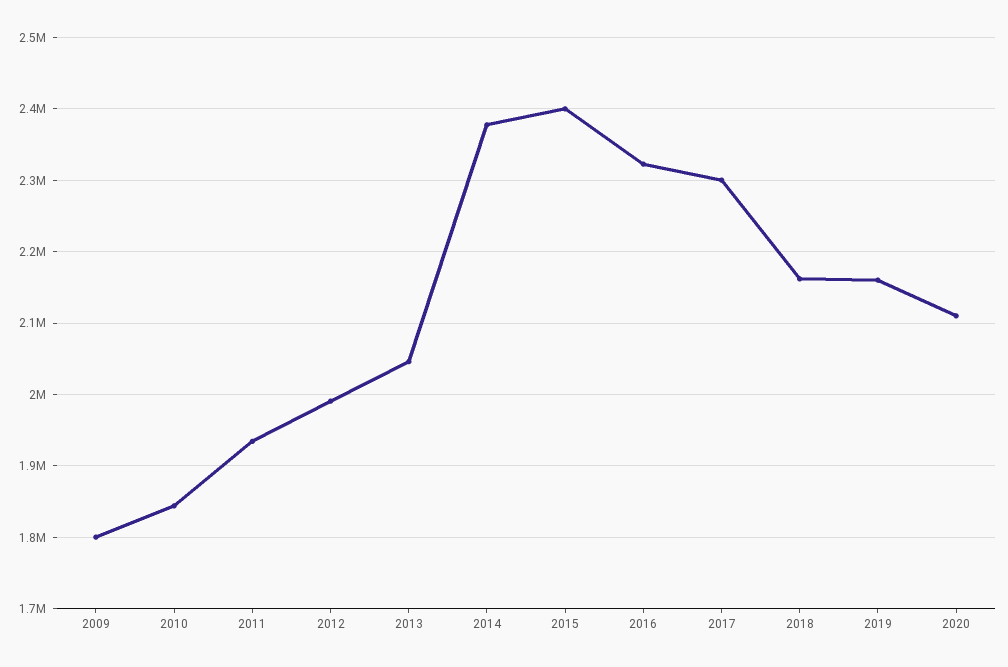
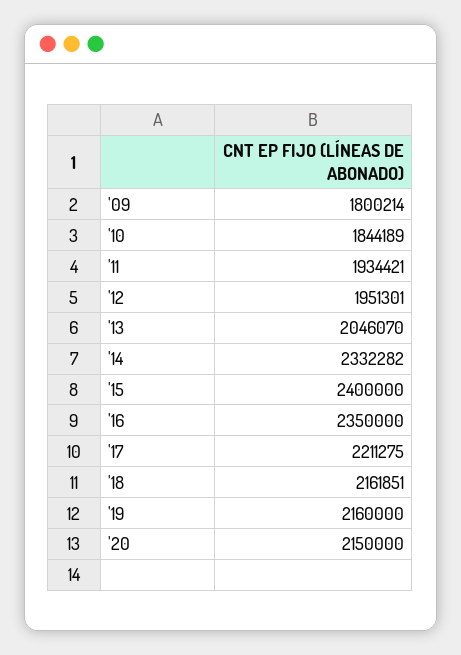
2012: 1990000 -> 1951301
2014: 2380000 -> 2332282
2016: 2320000 -> 2350000
2017: 2300000 -> 2211275
2020: 2110000 -> 2150000

